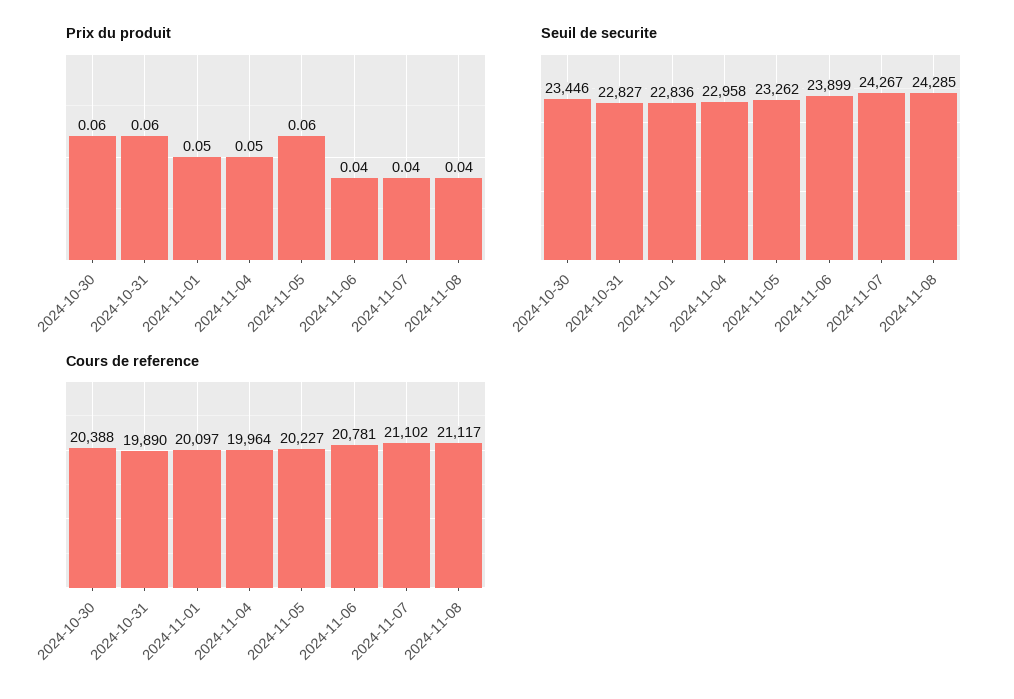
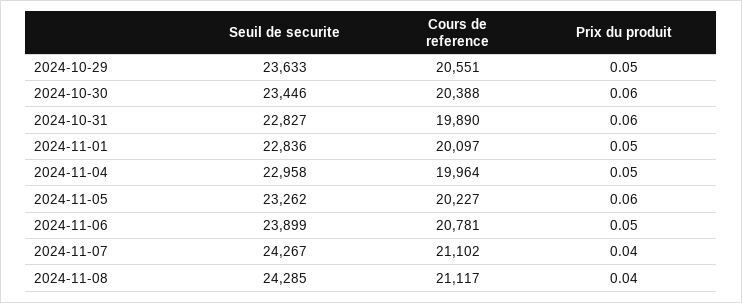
Prix du produit, 2024-11-06: 0.04 -> 0.05
Seuil de securite, 2024-10-29: none -> 23633
Cours de reference, 2024-10-29: none -> 20551
Prix du produit, 2024-10-29: none -> 0.05

